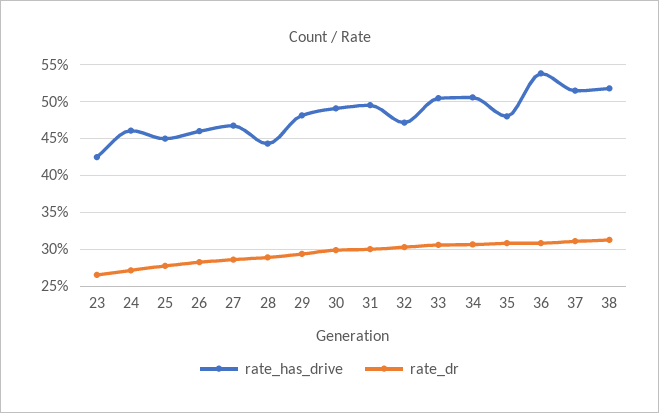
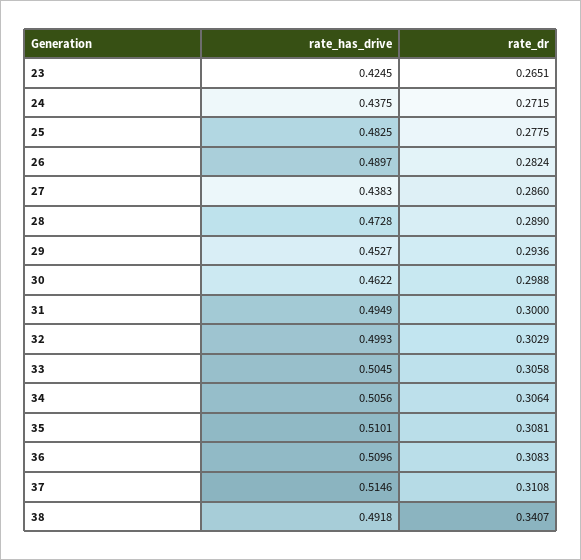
rate_has_drive, 24: 0.46 -> 0.4375
rate_has_drive, 25: 0.45 -> 0.4825
rate_has_drive, 26: 0.46 -> 0.4897
rate_has_drive, 27: 0.47 -> 0.4383
rate_has_drive, 28: 0.44 -> 0.4728
rate_has_drive, 29: 0.48 -> 0.4527
rate_has_drive, 30: 0.49 -> 0.4622
rate_has_drive, 32: 0.47 -> 0.4993
rate_has_drive, 35: 0.48 -> 0.5101
rate_has_drive, 36: 0.54 -> 0.5096
rate_has_drive, 38: 0.52 -> 0.4918
rate_dr, 38: 0.31 -> 0.3407

